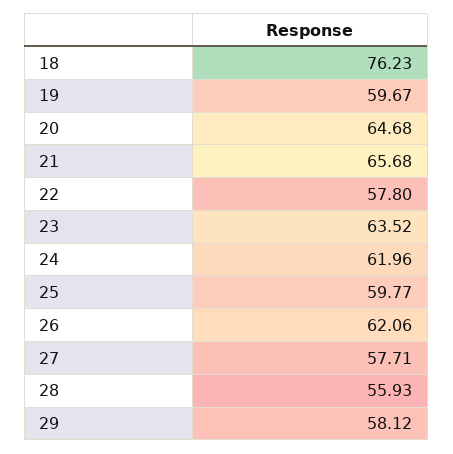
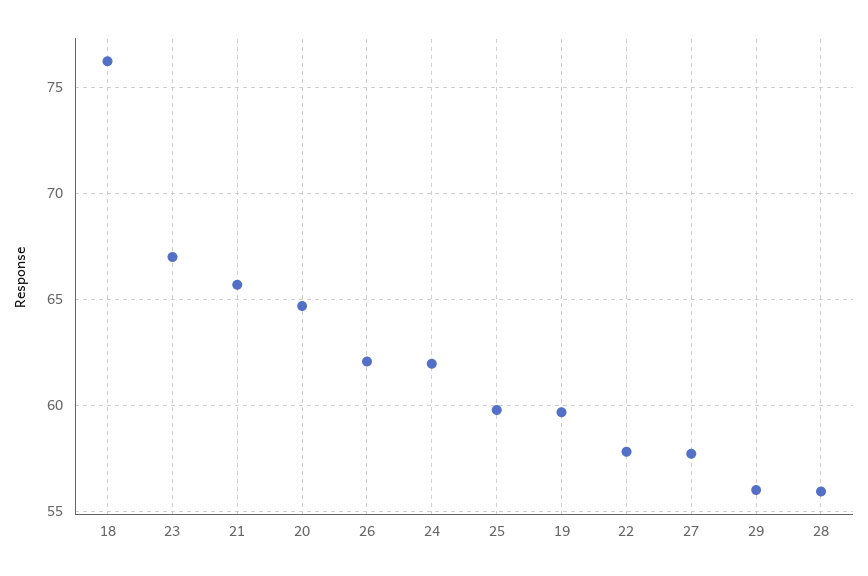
23: 63.52 -> 67
29: 58.12 -> 56

